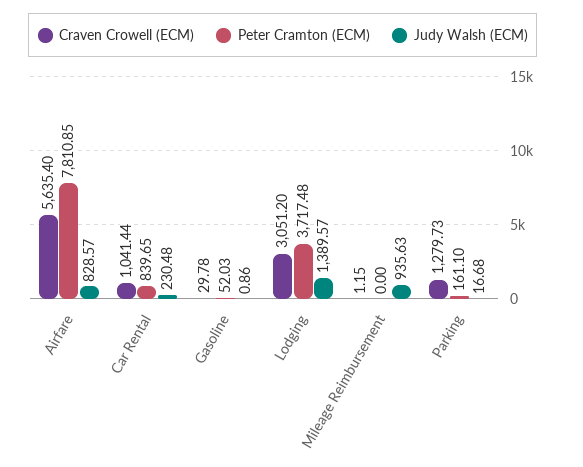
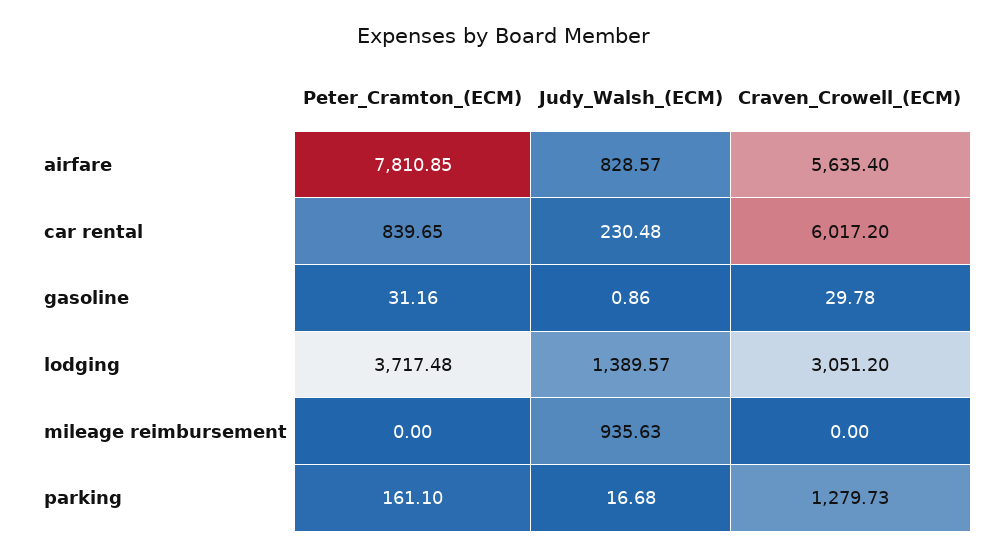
Craven Crowell (ECM), Car Rental: 1041.44 -> 6017.2
Peter Cramton (ECM), Gasoline: 52.03 -> 31.16
Craven Crowell (ECM), Mileage Reimbursement: 1.15 -> 0

